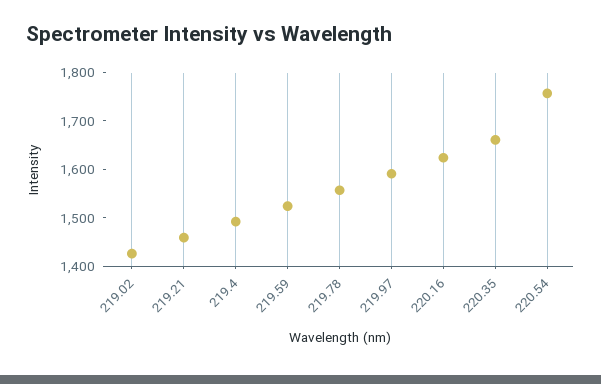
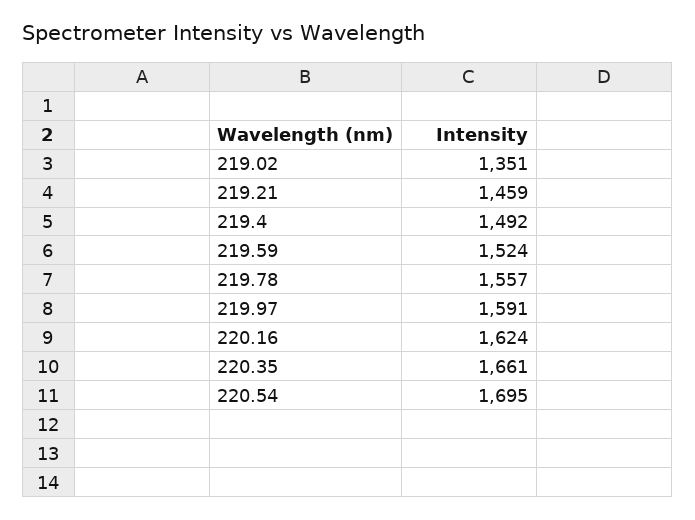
219.02: 1420 -> 1351
220.54: 1760 -> 1695

